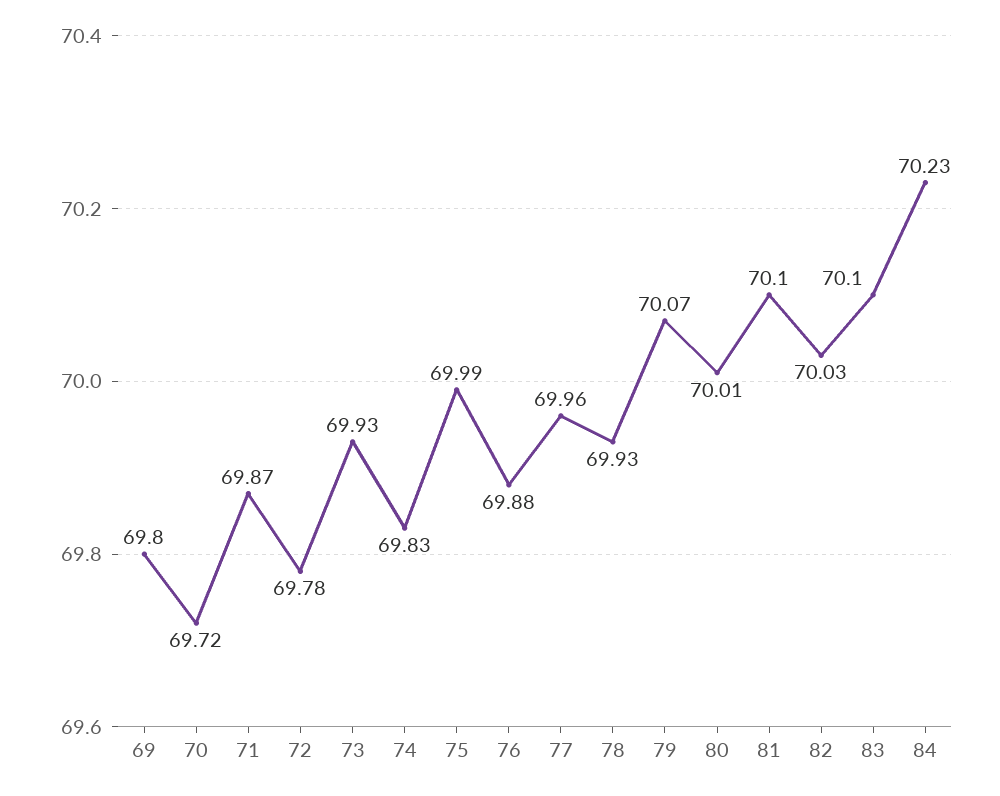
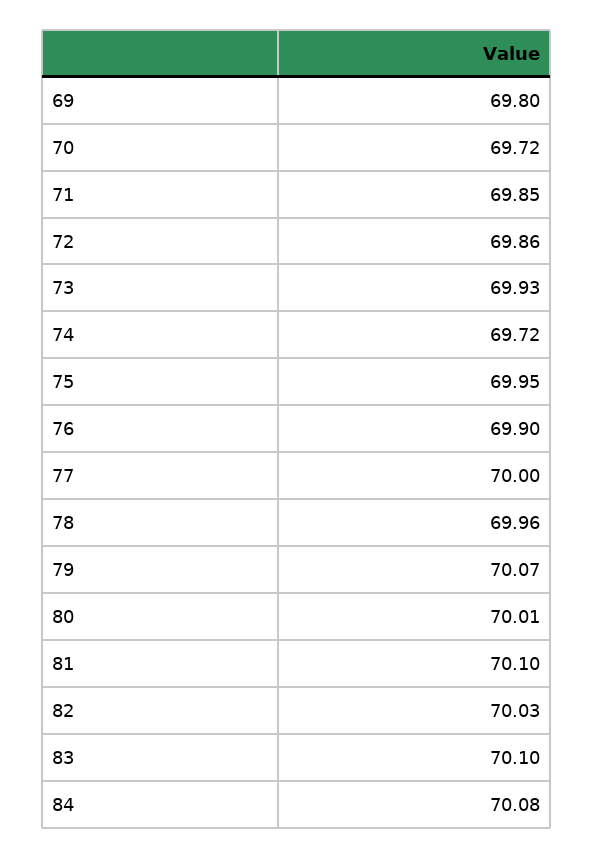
71: 69.87 -> 69.85
72: 69.78 -> 69.86
74: 69.83 -> 69.72
75: 69.99 -> 69.95
76: 69.88 -> 69.9
77: 69.96 -> 70
78: 69.93 -> 69.96
84: 70.23 -> 70.08

